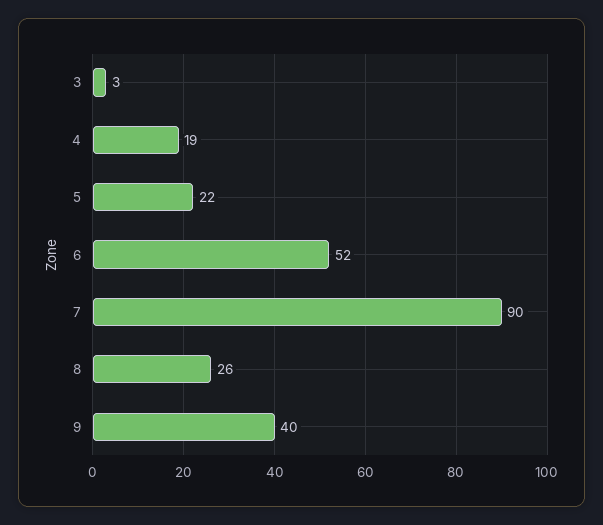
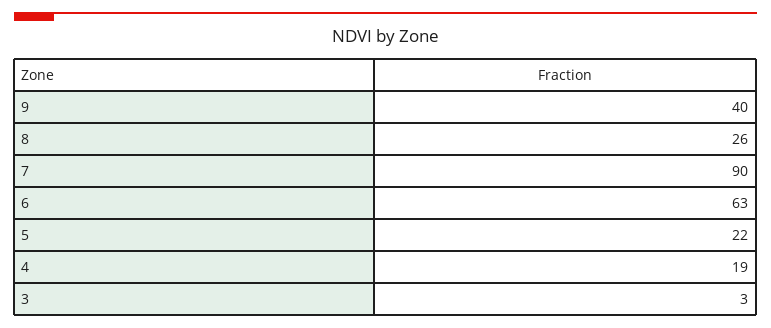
6: 52 -> 63

